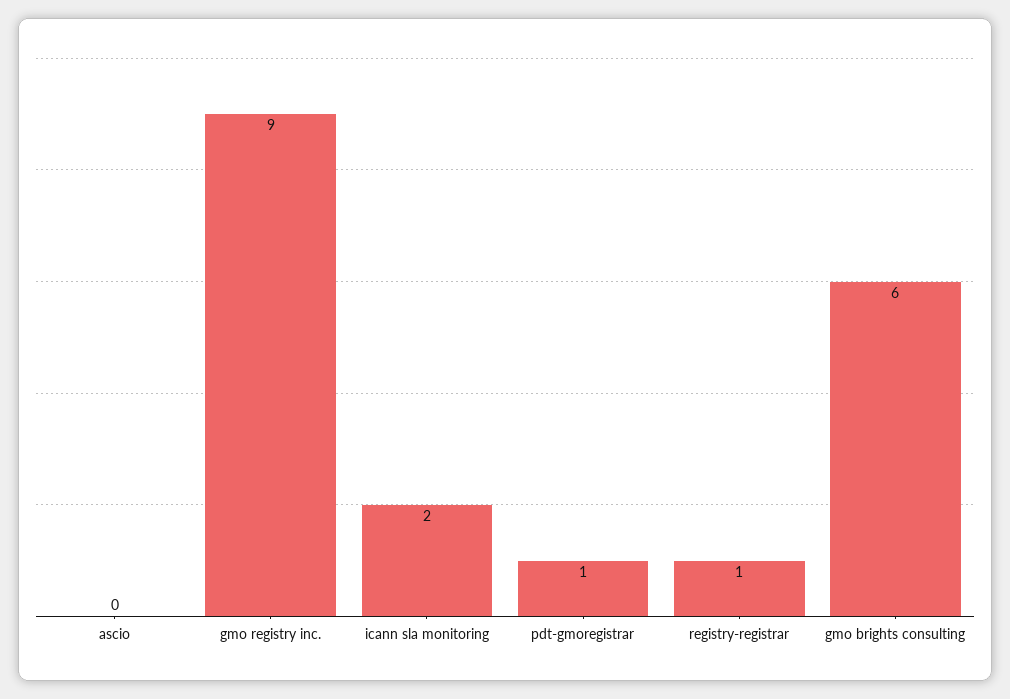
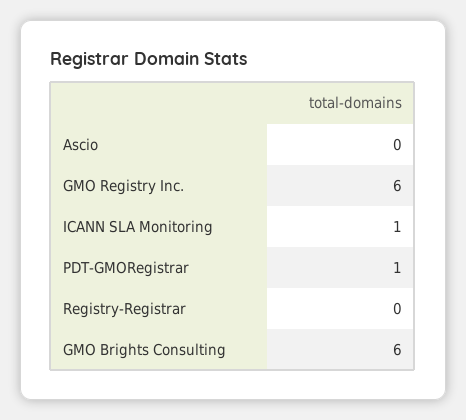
gmo registry inc.: 9 -> 6
icann sla monitoring: 2 -> 1
registry-registrar: 1 -> 0

